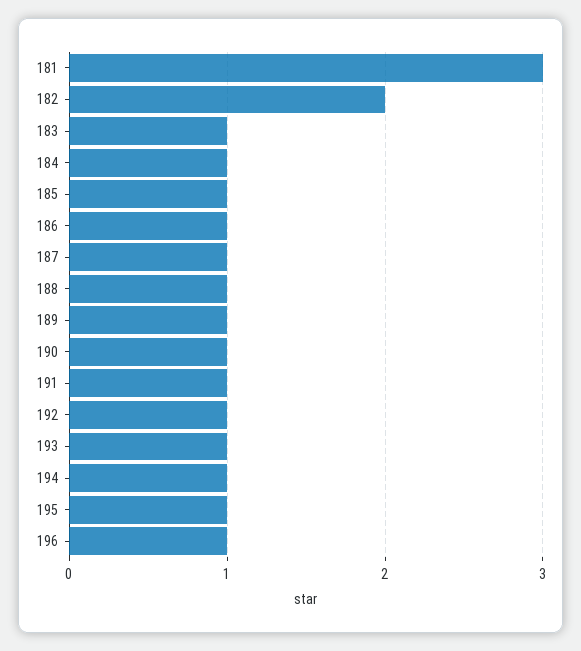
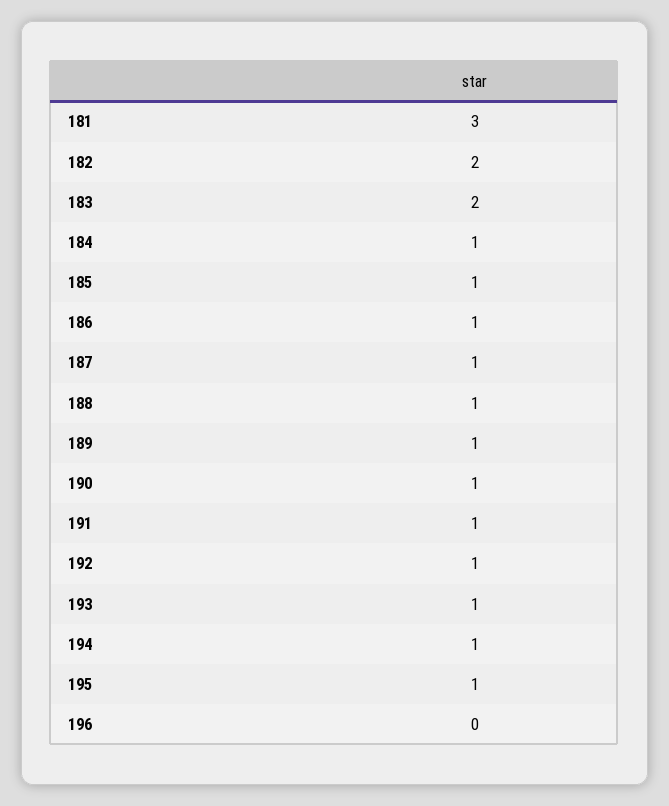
183: 1 -> 2
196: 1 -> 0

